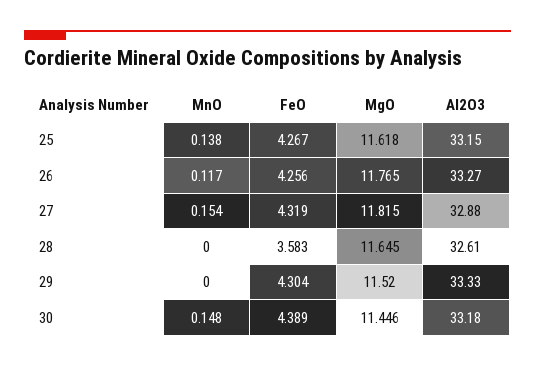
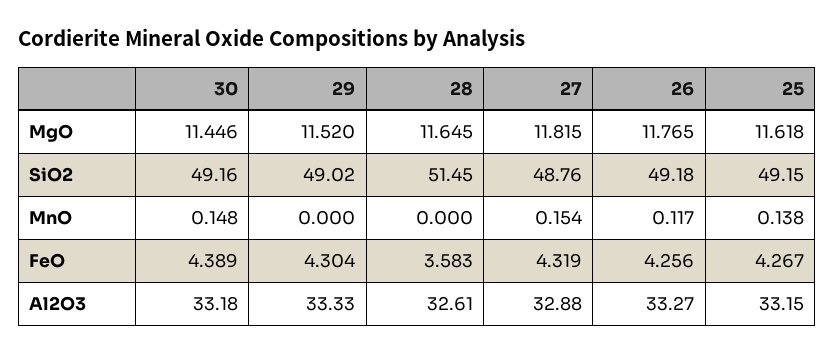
SiO2, 30: none -> 49.16
SiO2, 29: none -> 49.02
SiO2, 28: none -> 51.45
SiO2, 27: none -> 48.76
SiO2, 26: none -> 49.18
SiO2, 25: none -> 49.15

